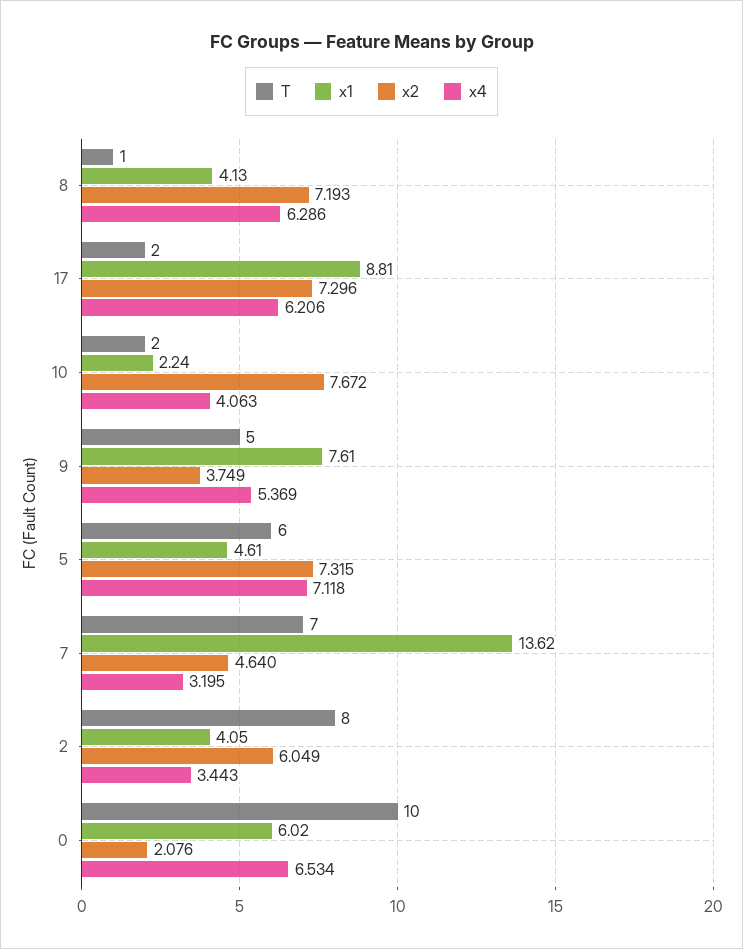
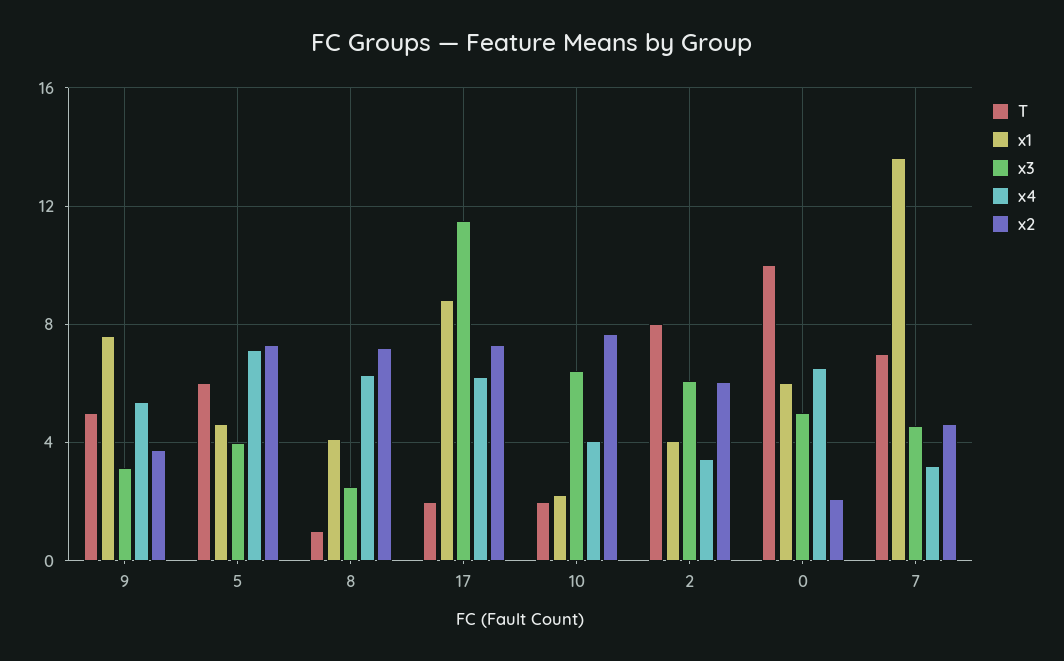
x3, 9: none -> 3
x3, 5: none -> 4
x3, 8: none -> 2.5
x3, 17: none -> 11.5
x3, 10: none -> 6.5
x3, 2: none -> 6
x3, 0: none -> 5
x3, 7: none -> 4.5

